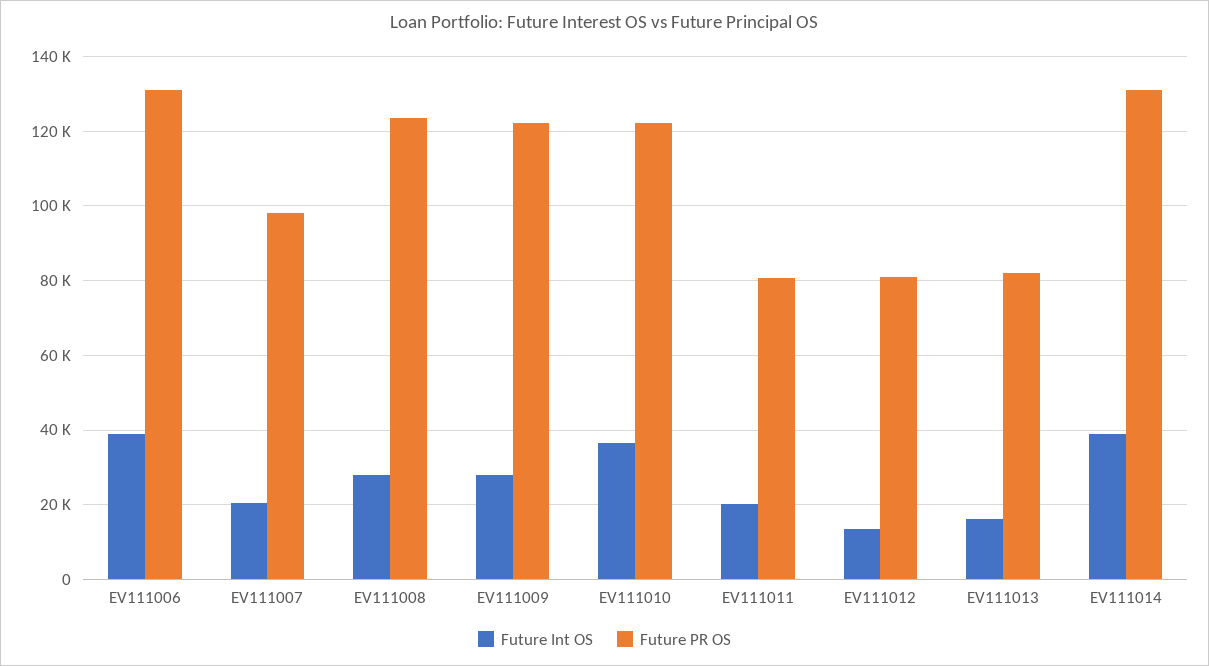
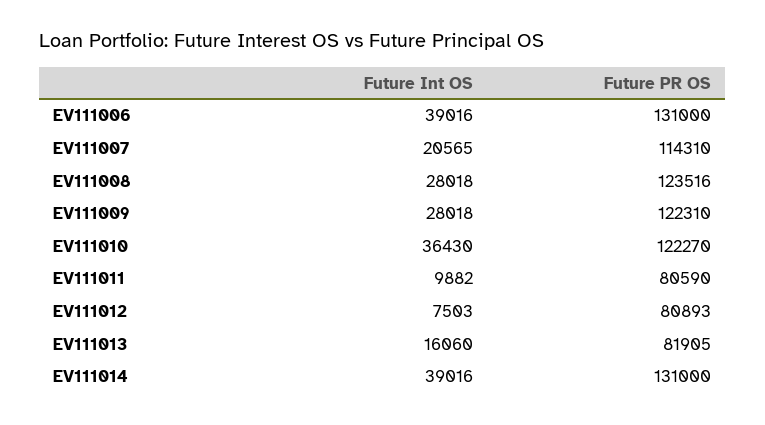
Future PR OS, EV111007: 98000 -> 114310
Future Int OS, EV111011: 20000 -> 9882
Future Int OS, EV111012: 14000 -> 7503

